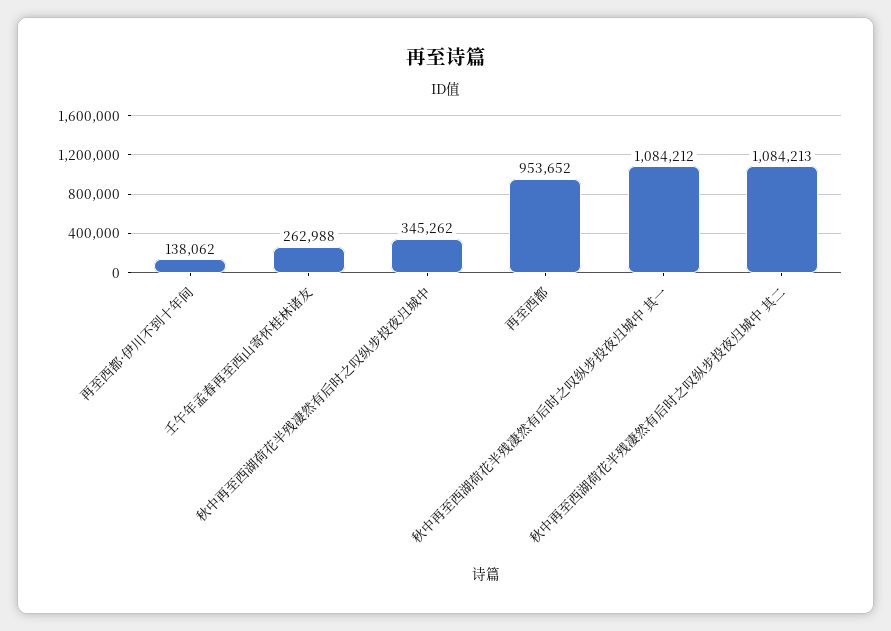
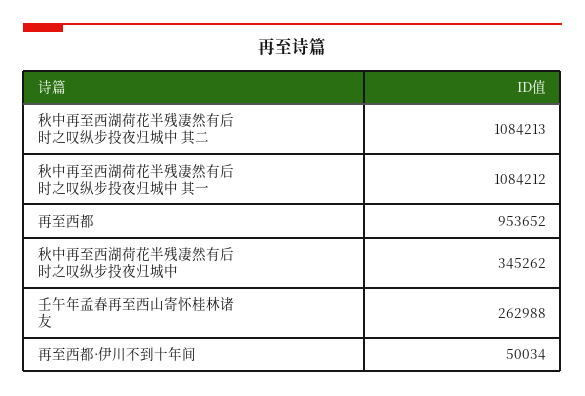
再至西都·伊川不到十年间: 138062 -> 50034

